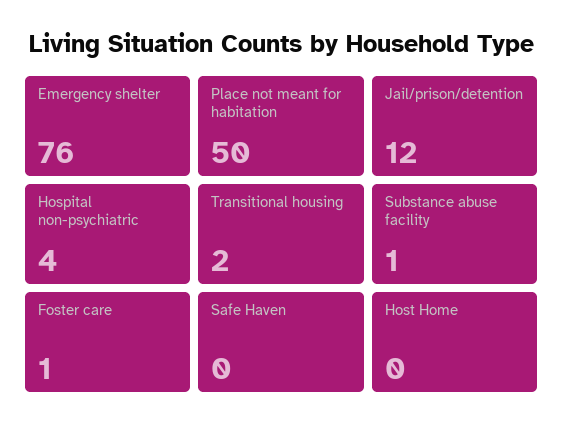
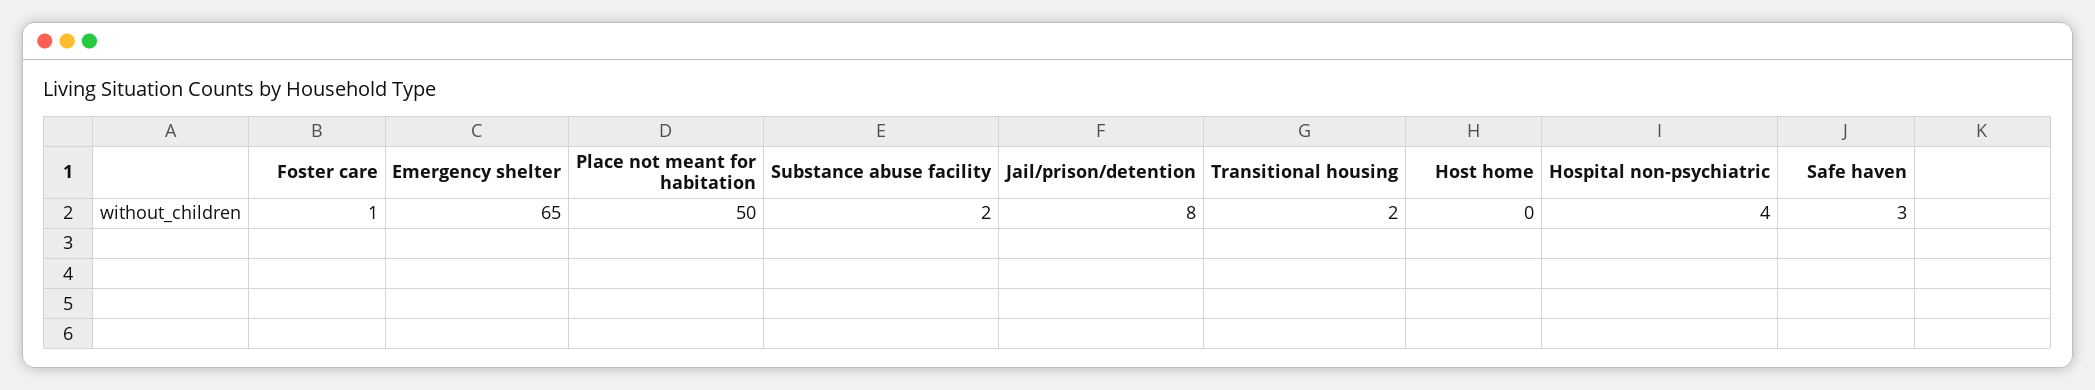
Emergency shelter: 76 -> 65
Jail/prison/detention: 12 -> 8
Substance abuse facility: 1 -> 2
Safe Haven: 0 -> 3

